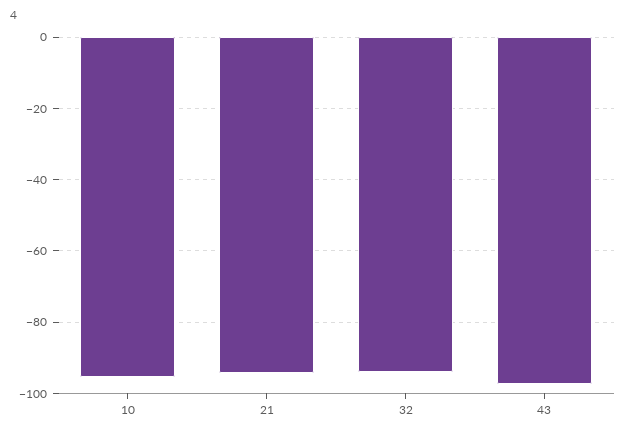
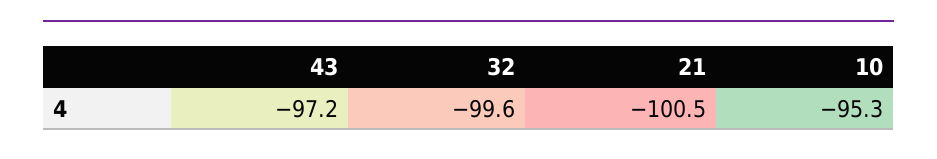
21: -94 -> -100.5
32: -94 -> -99.6

